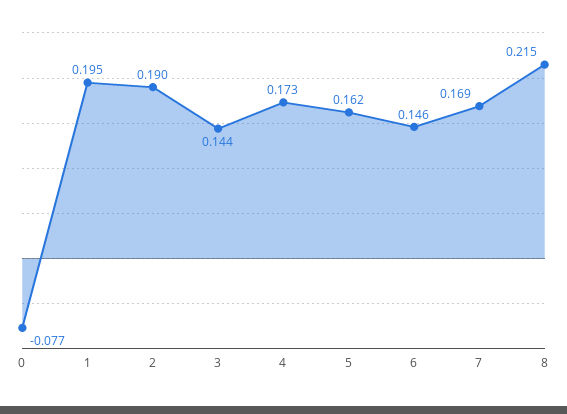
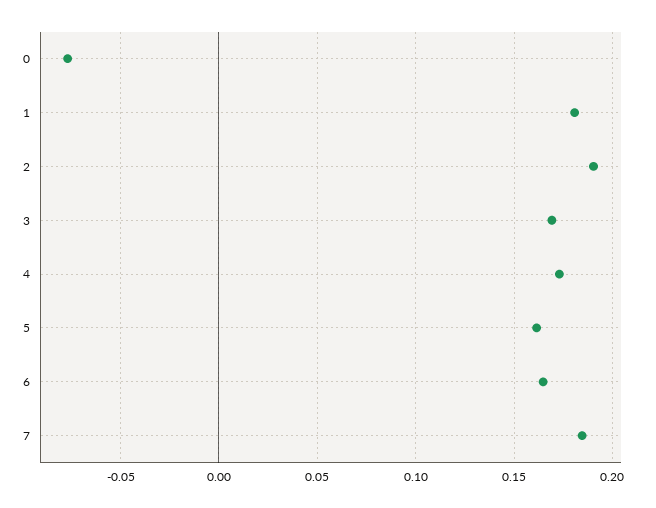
1: 0.195 -> 0.18
3: 0.144 -> 0.17
6: 0.146 -> 0.165
7: 0.169 -> 0.185
8: 0.215 -> none

